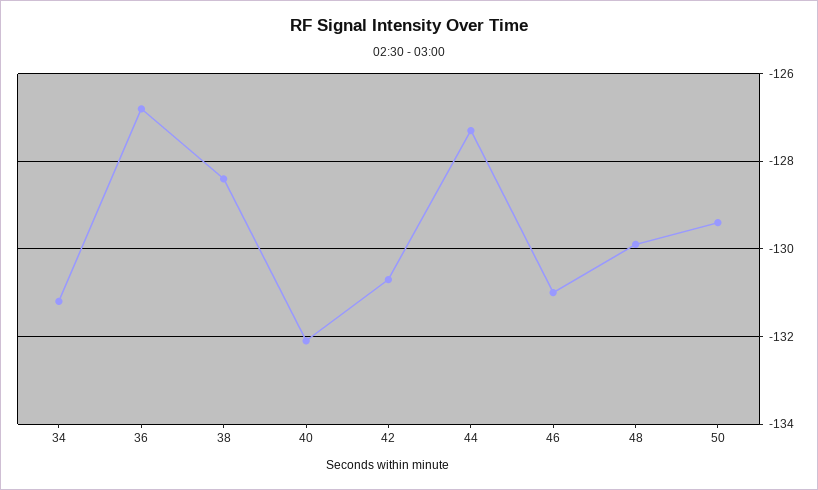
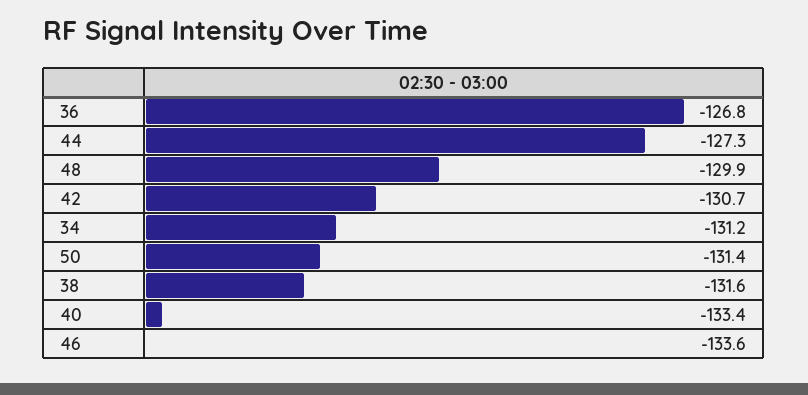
38: -128.5 -> -131.6
40: -132 -> -133.4
46: -131 -> -133.6
50: -129.5 -> -131.4

